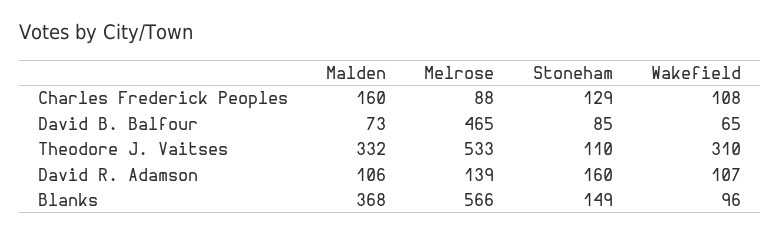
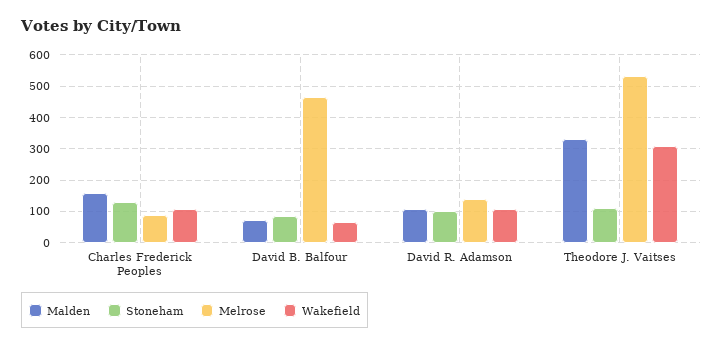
Stoneham, David R. Adamson: 160 -> 100
Malden, Blanks: 368 -> none
Melrose, Blanks: 566 -> none
Stoneham, Blanks: 149 -> none
Wakefield, Blanks: 96 -> none

